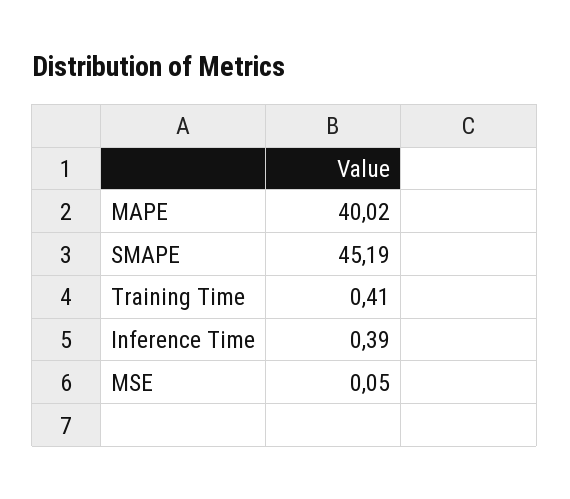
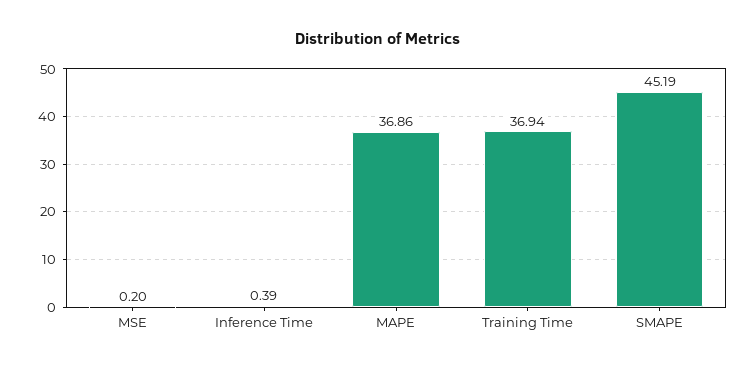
MAPE: 40.02 -> 36.86
Training Time: 0.41 -> 36.94
MSE: 0.05 -> 0.2

